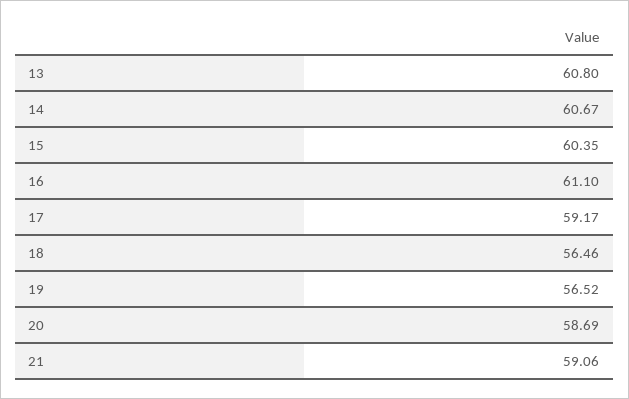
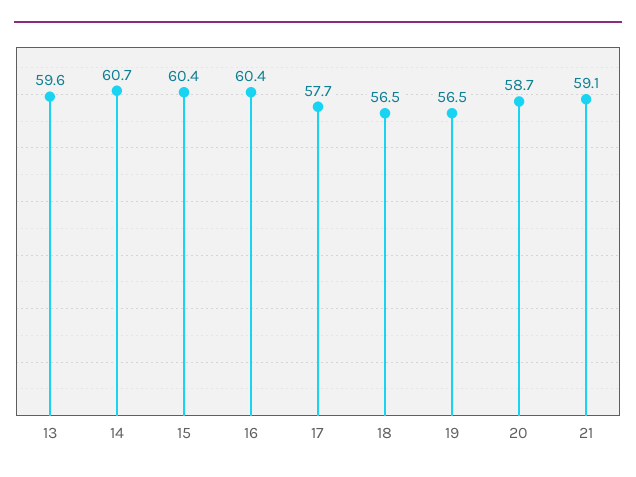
13: 60.8 -> 59.6
16: 61.1 -> 60.4
17: 59.17 -> 57.7

